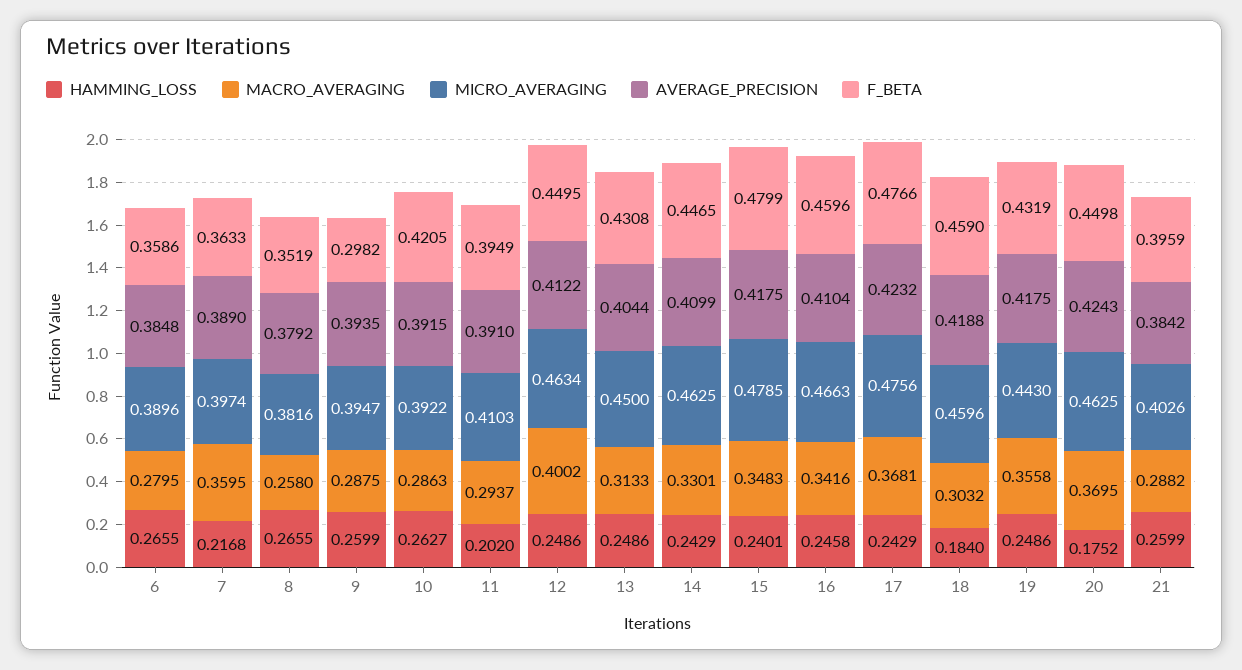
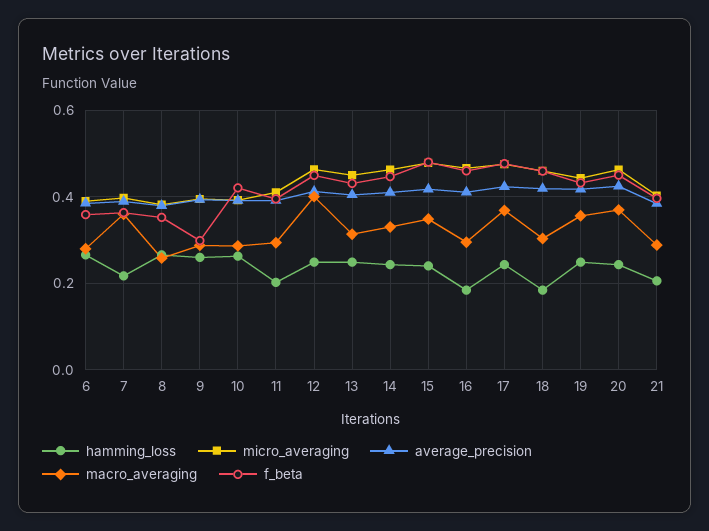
HAMMING_LOSS, 16: 0.2458 -> 0.18
MACRO_AVERAGING, 16: 0.3416 -> 0.3
HAMMING_LOSS, 20: 0.1752 -> 0.24
HAMMING_LOSS, 21: 0.2599 -> 0.2

